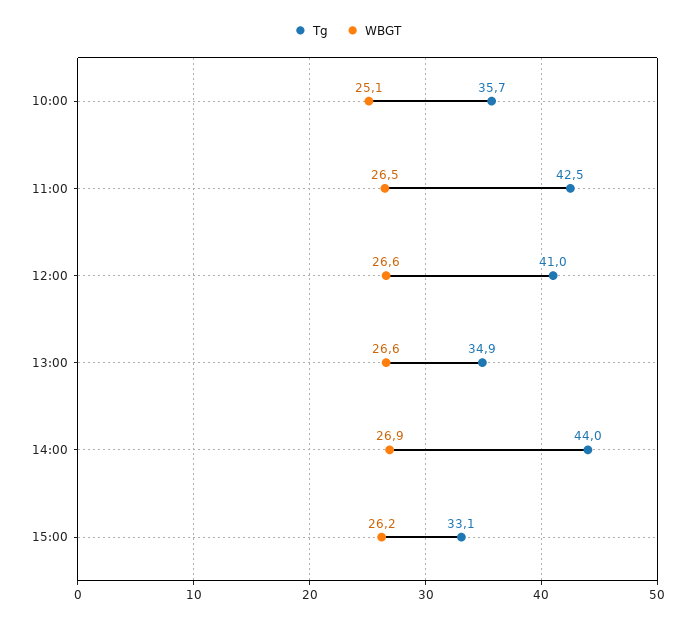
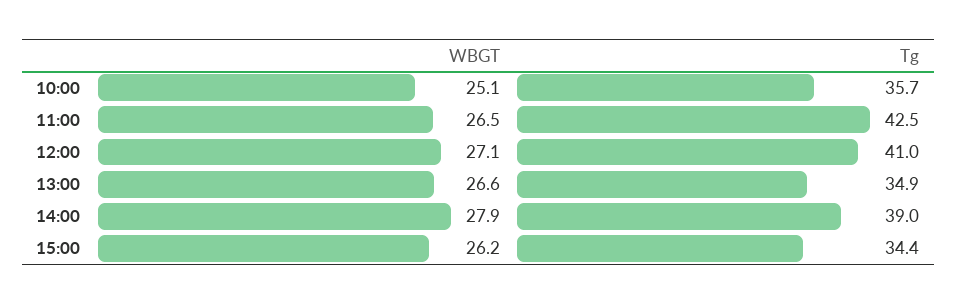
WBGT, 12:00: 26.6 -> 27.1
Tg, 14:00: 44 -> 39
WBGT, 14:00: 26.9 -> 27.9
Tg, 15:00: 33.1 -> 34.4

